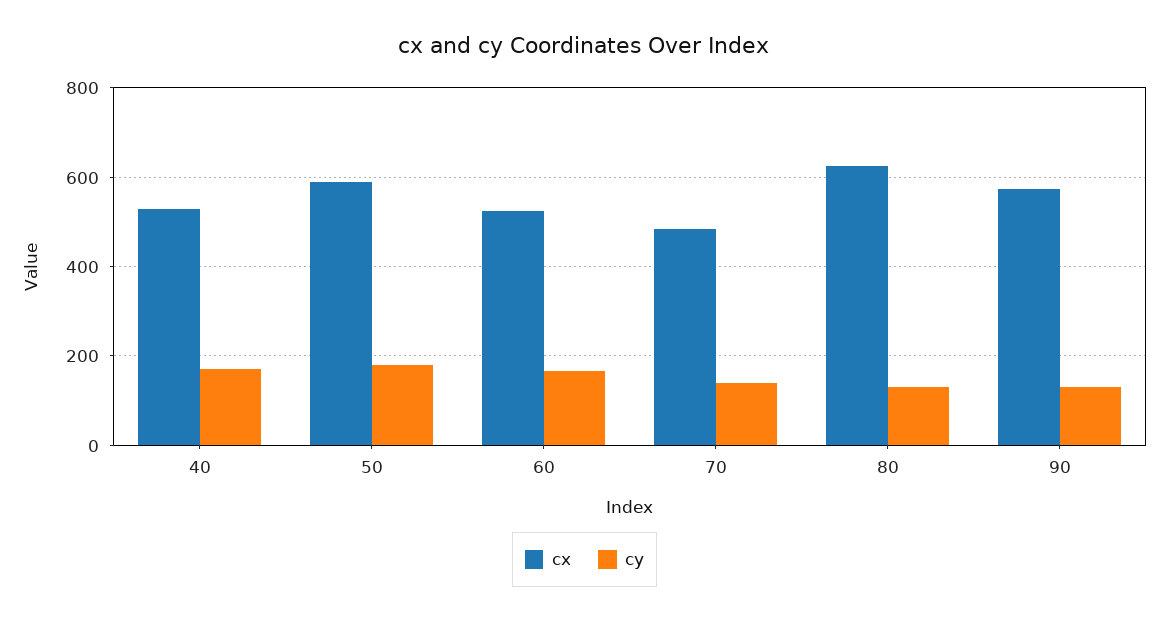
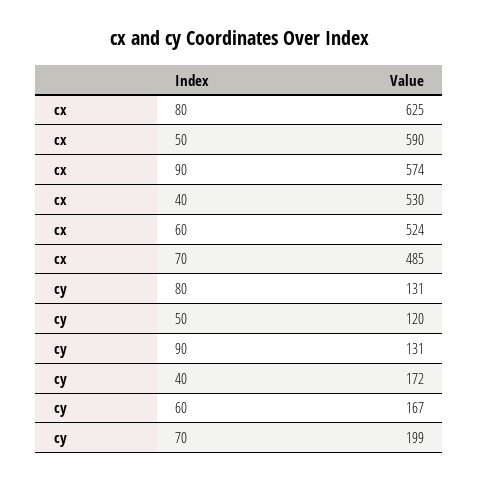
cy, 50: 180 -> 120
cy, 70: 140 -> 199

